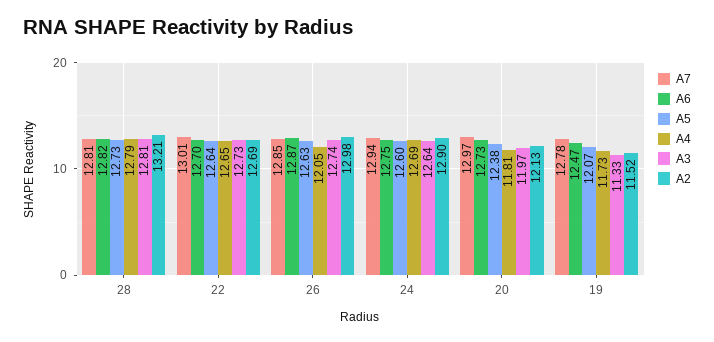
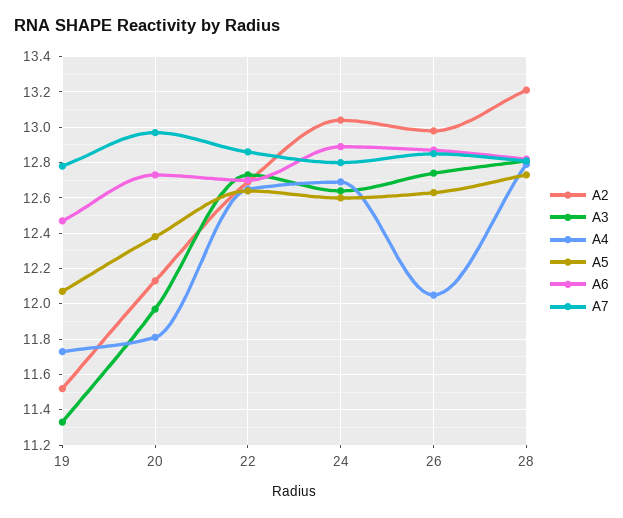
A7, 22: 13.01 -> 12.85
A7, 24: 12.94 -> 12.8
A6, 24: 12.75 -> 12.9
A2, 24: 12.9 -> 13.05

